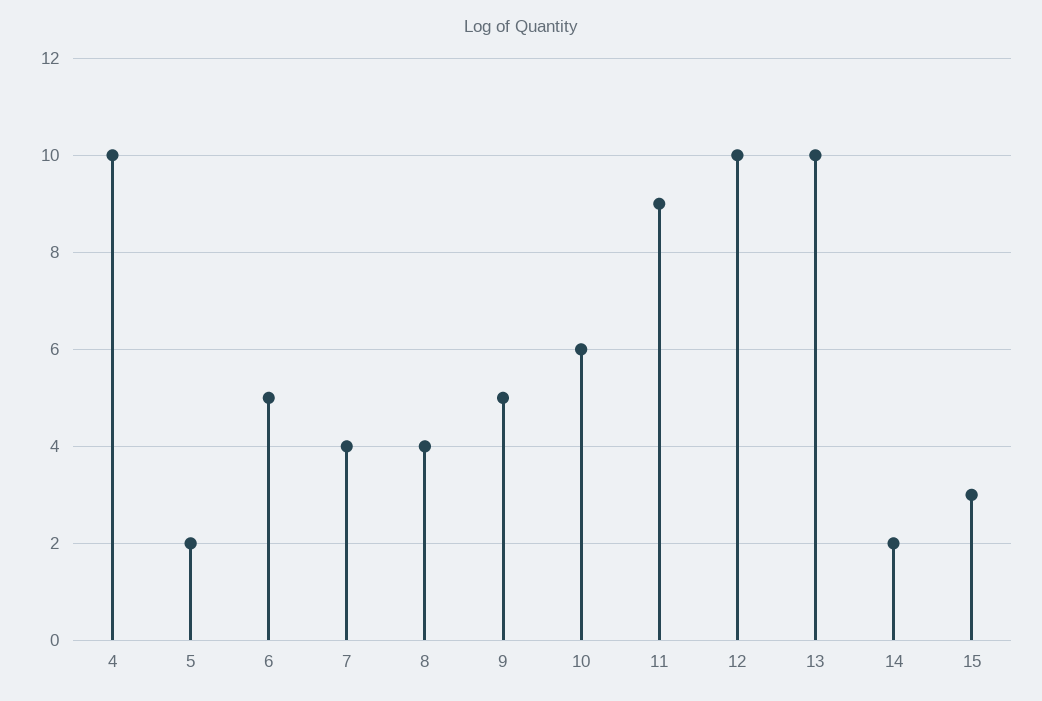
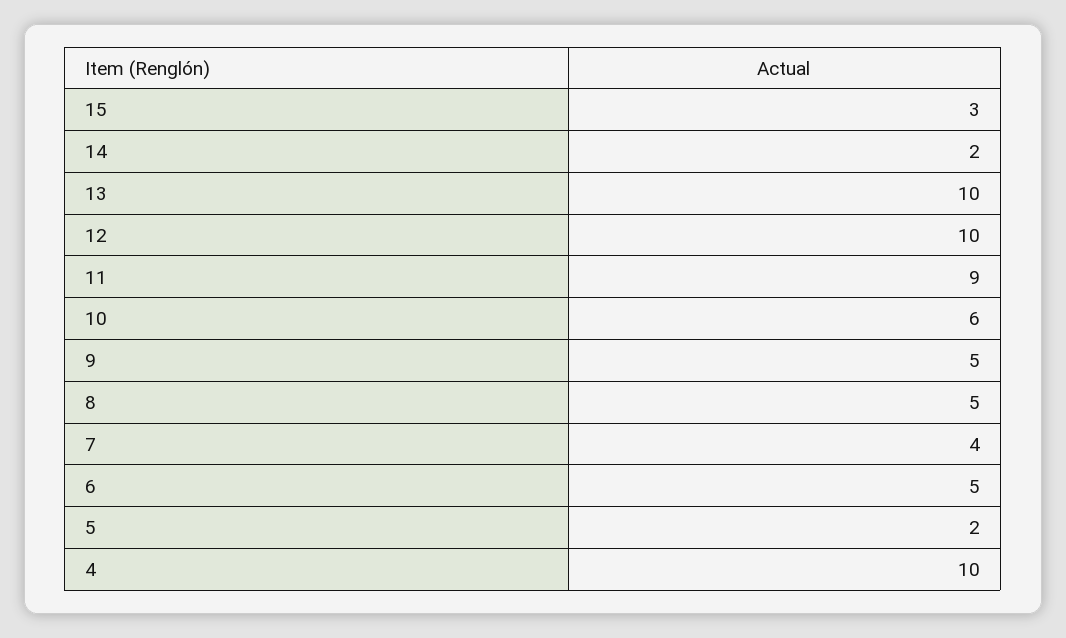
8: 4 -> 5

